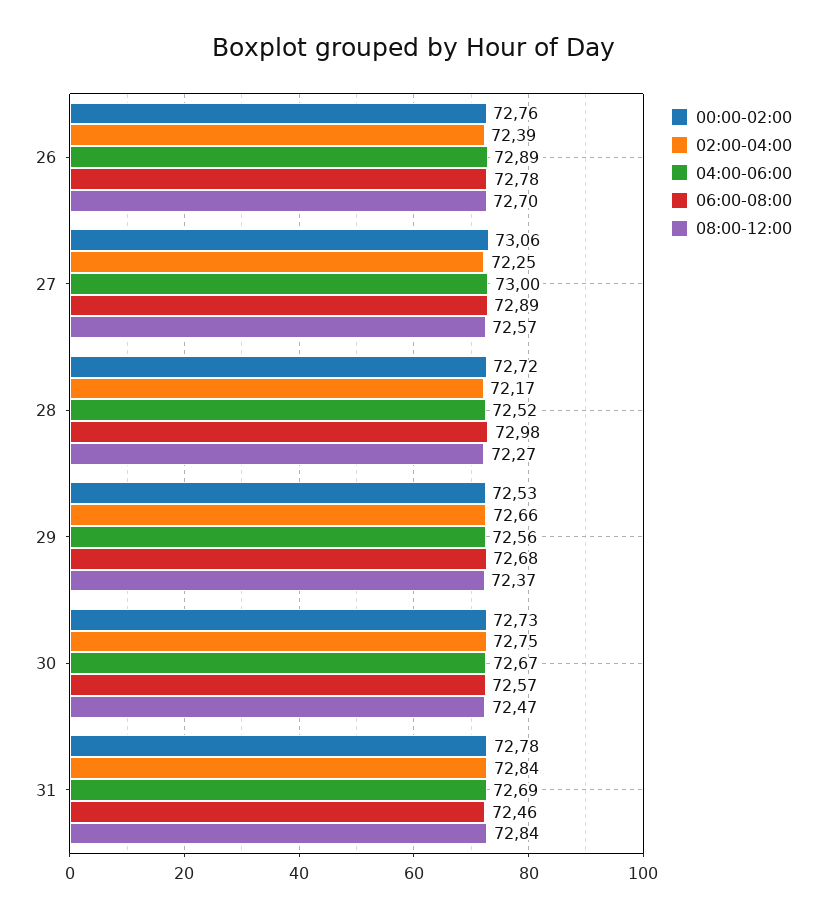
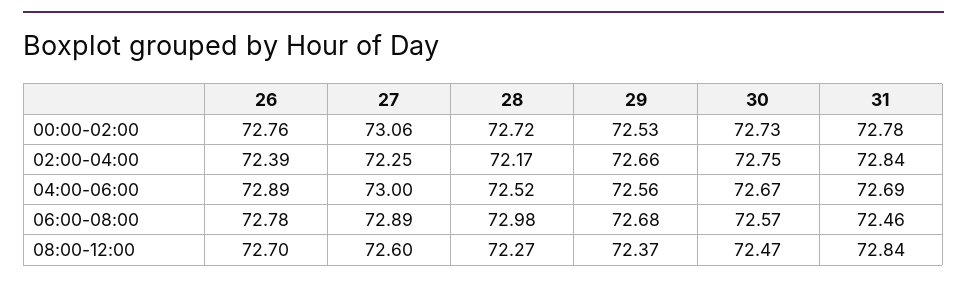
08:00-12:00, 27: 72.57 -> 72.6

